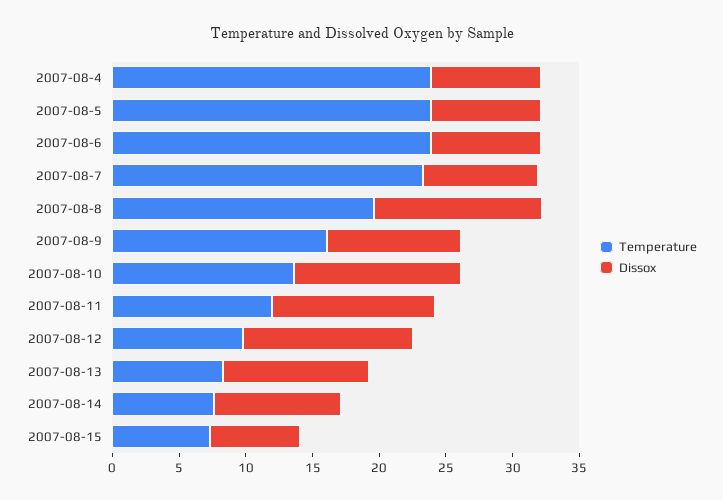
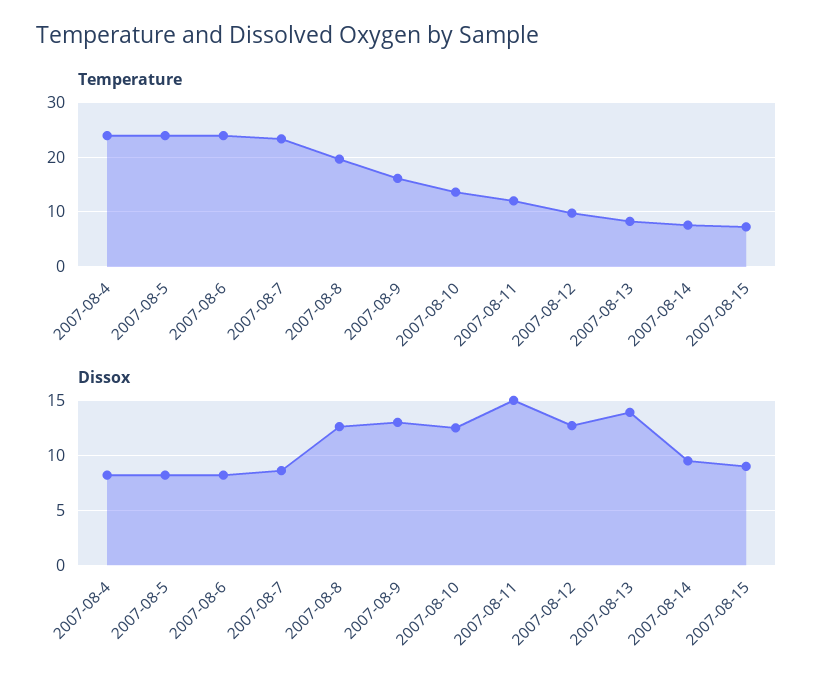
Dissox, 2007-08-9: 10 -> 13
Dissox, 2007-08-11: 12 -> 15
Dissox, 2007-08-13: 11 -> 14
Dissox, 2007-08-15: 7 -> 9

